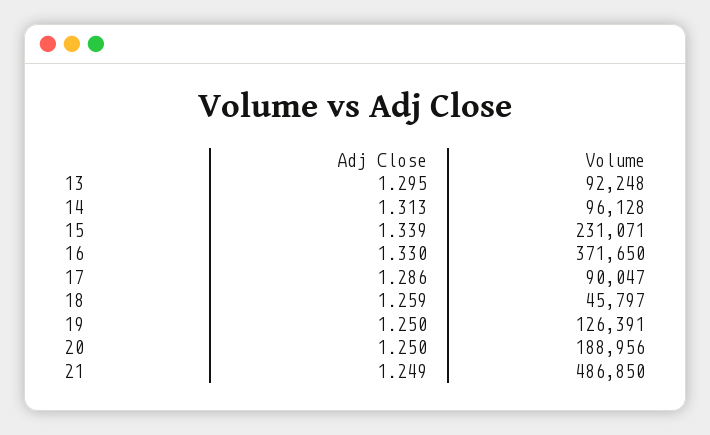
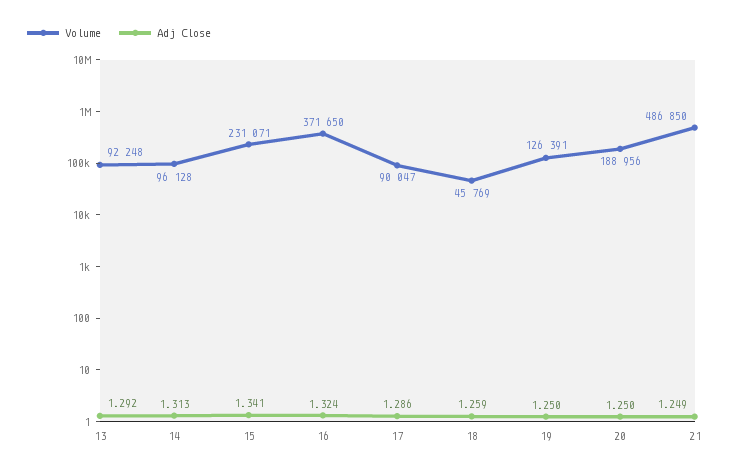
Adj Close, 13: 1.295 -> 1.292
Adj Close, 15: 1.339 -> 1.341
Adj Close, 16: 1.33 -> 1.324
Volume, 18: 45797 -> 45769

